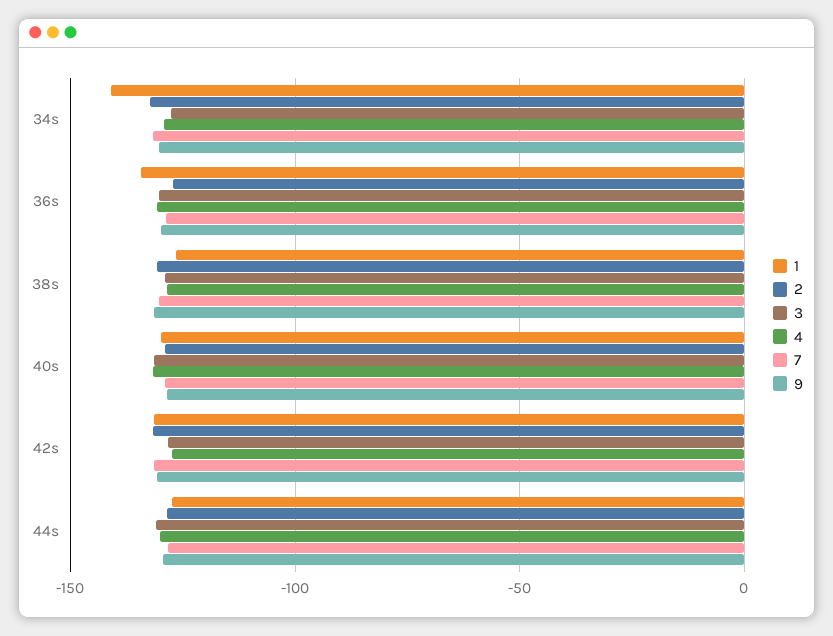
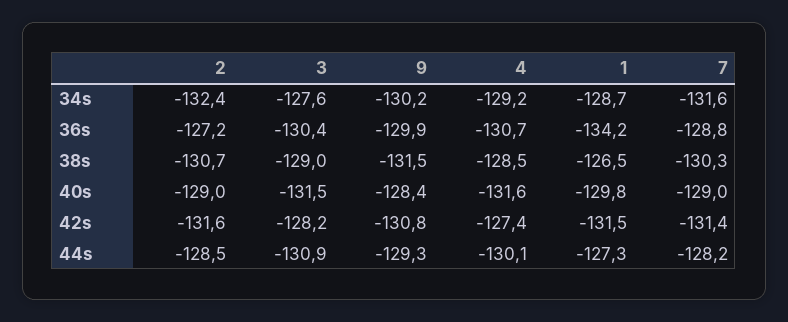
1, 34s: -140 -> -128.7

